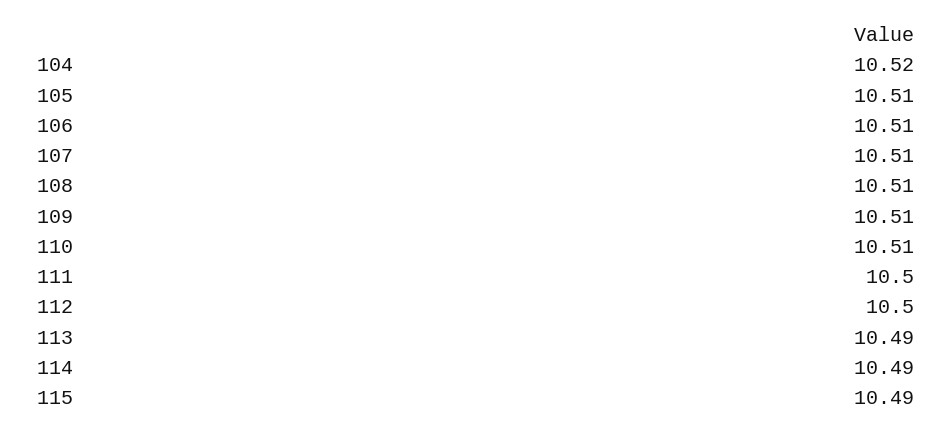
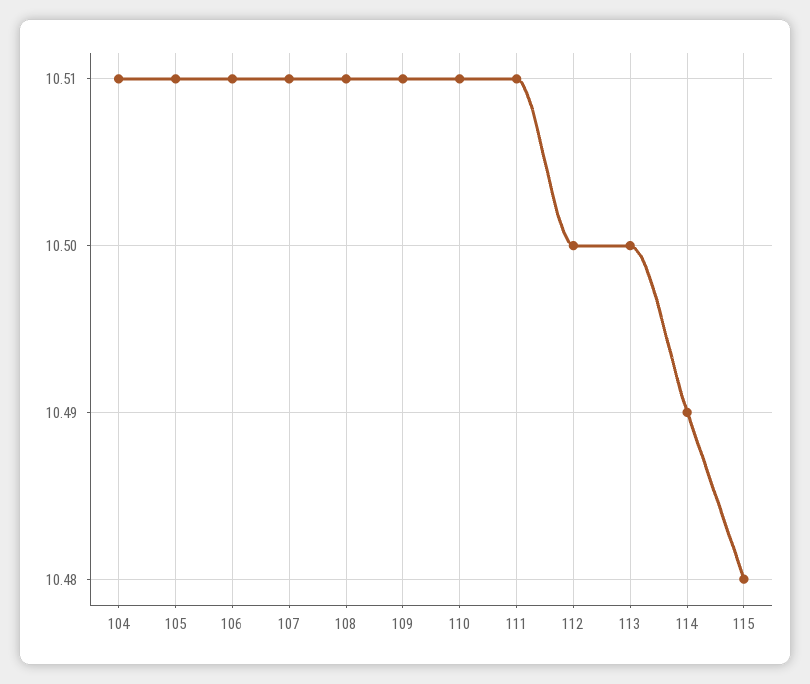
104: 10.52 -> 10.51
111: 10.5 -> 10.51
113: 10.49 -> 10.5
115: 10.49 -> 10.48

